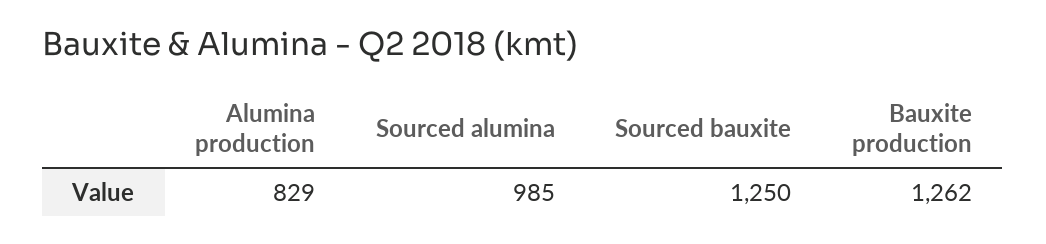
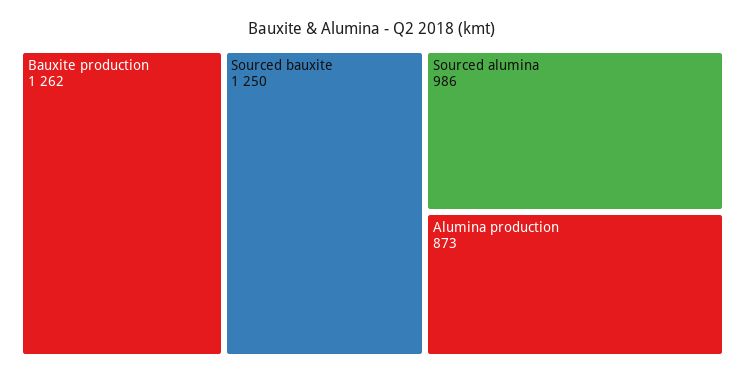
Alumina production: 829 -> 873
Sourced alumina: 985 -> 986

